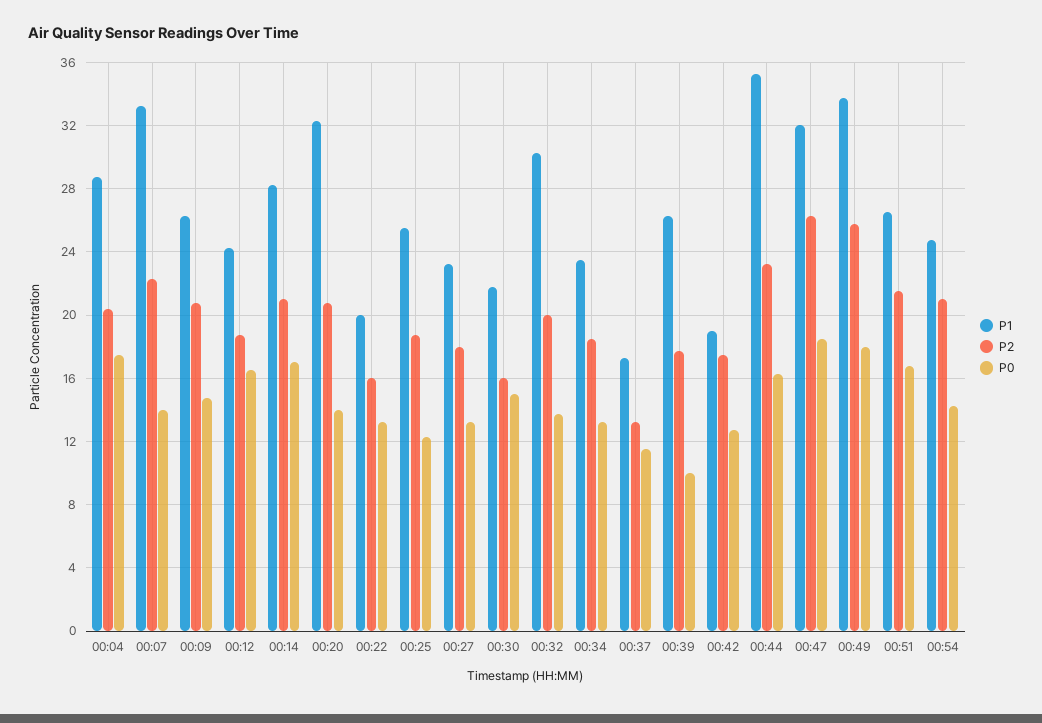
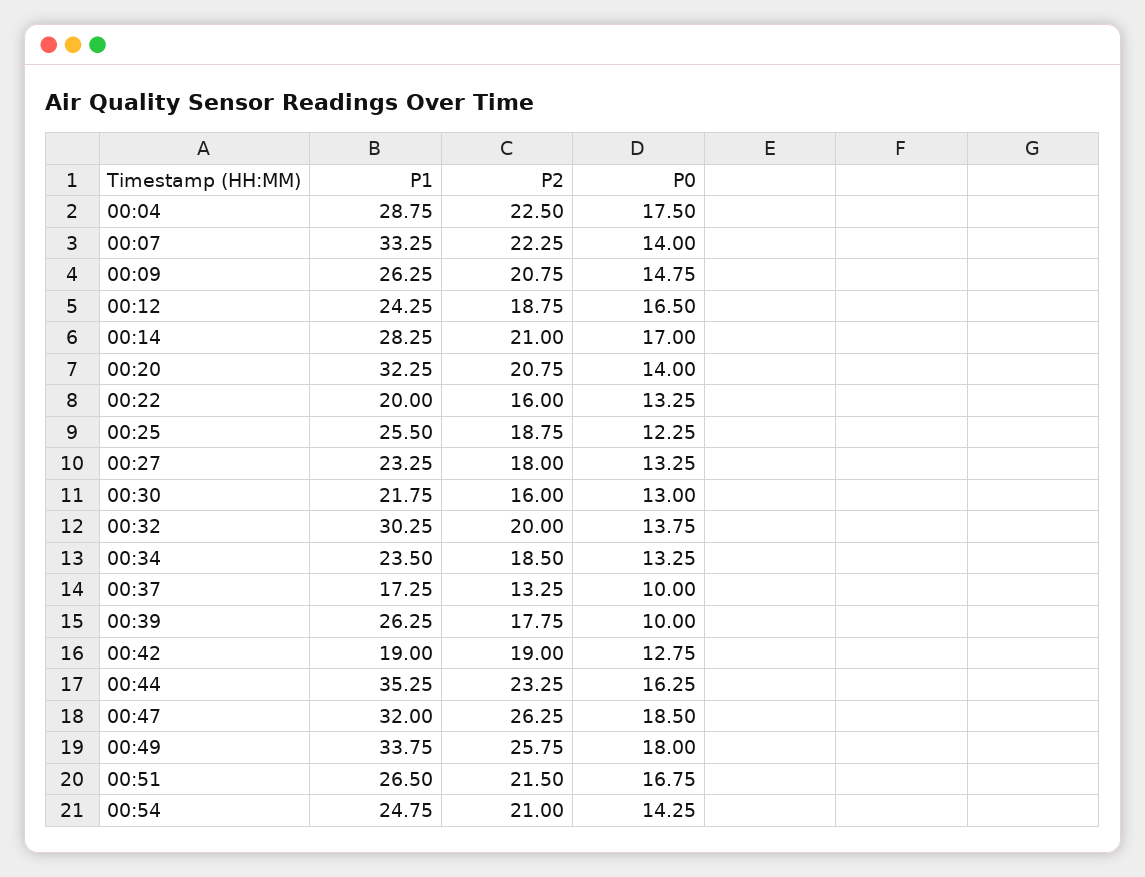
P2, 00:04: 20.5 -> 22.5
P0, 00:30: 15 -> 13
P0, 00:37: 11.5 -> 10
P2, 00:42: 17.5 -> 19

